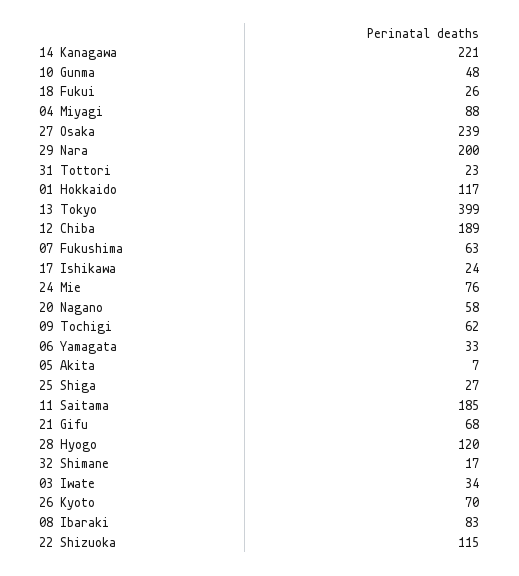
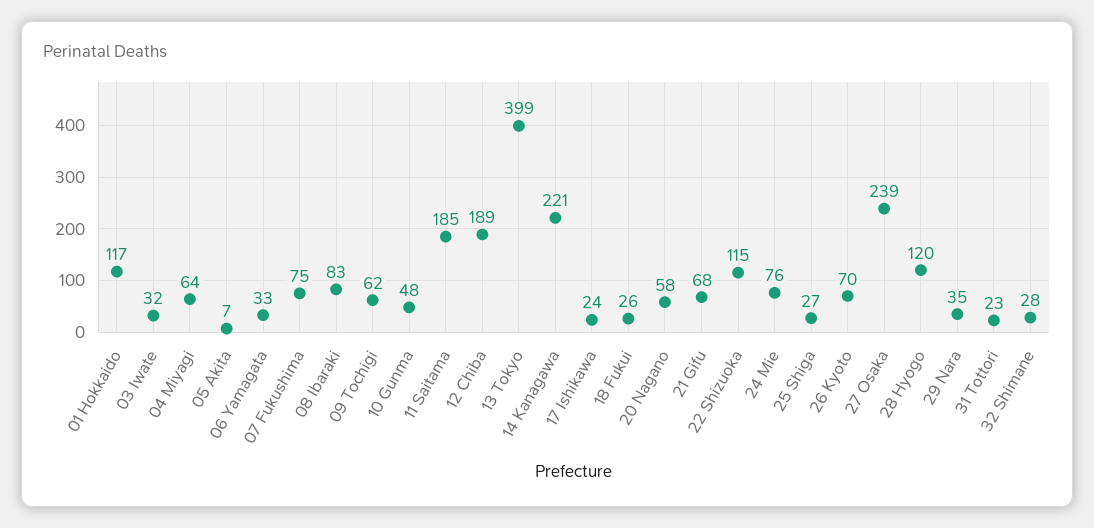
04 Miyagi: 88 -> 64
29 Nara: 200 -> 35
07 Fukushima: 63 -> 75
32 Shimane: 17 -> 28
03 Iwate: 34 -> 32

